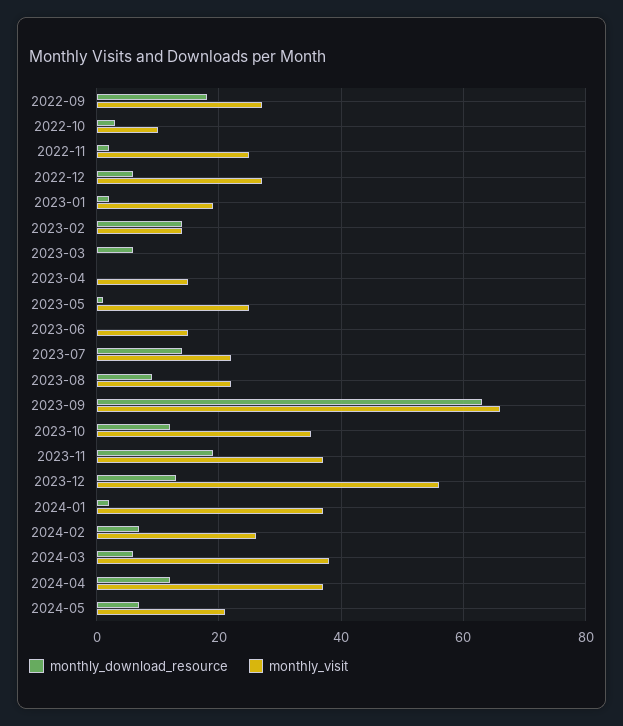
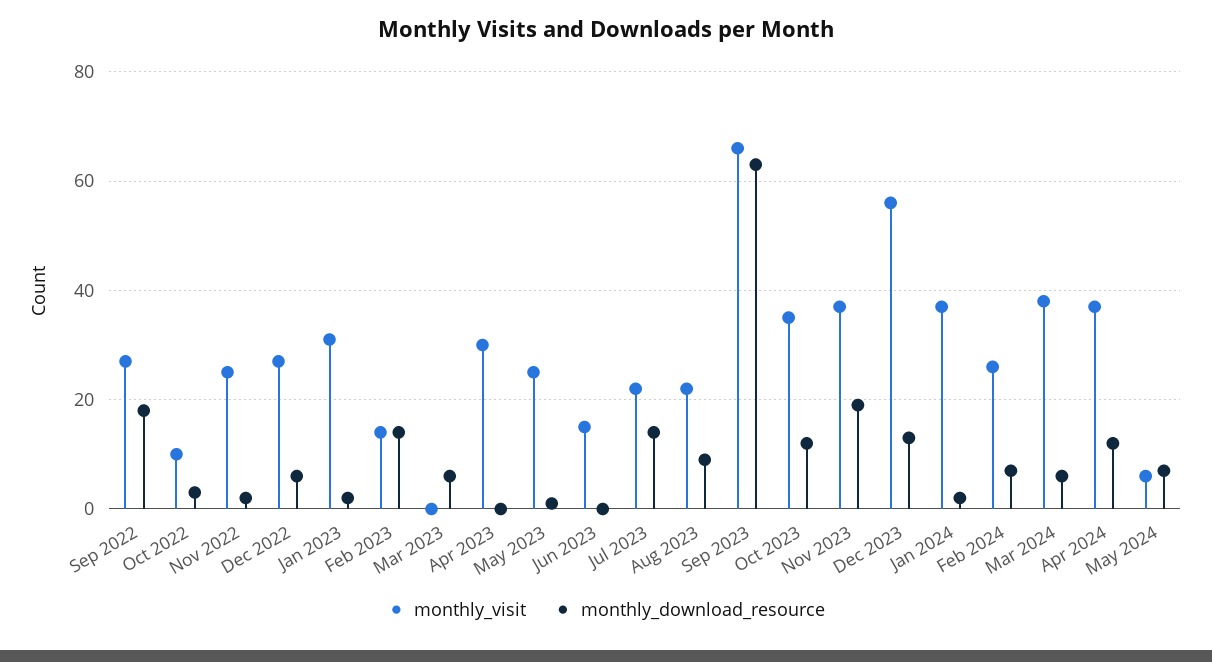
monthly_visit, 2023-01: 20 -> 30
monthly_visit, 2023-04: 15 -> 30
monthly_visit, 2024-05: 20 -> 5

